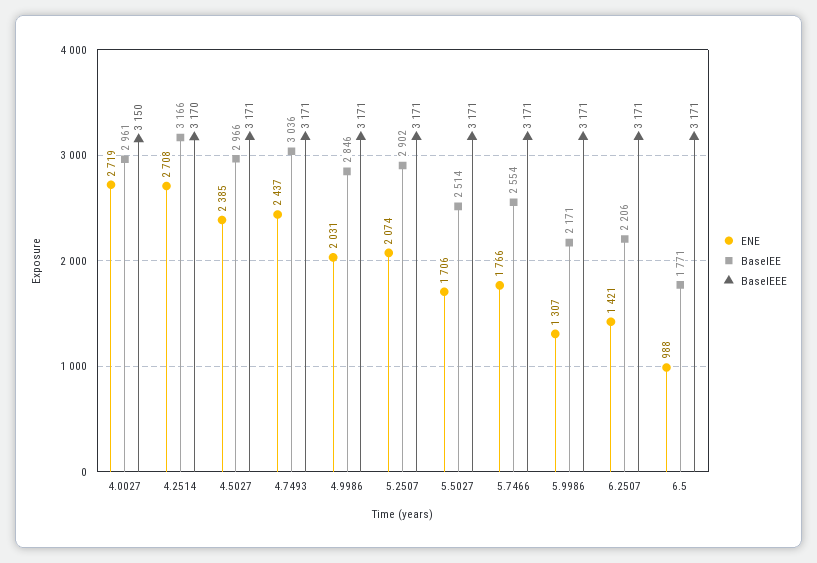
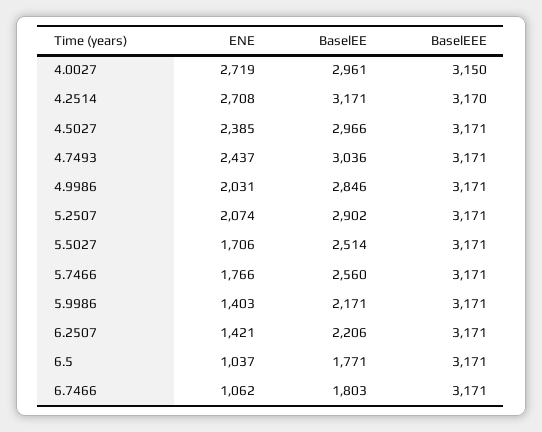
BaselEE, 4.2514: 3166 -> 3171
BaselEE, 5.7466: 2554 -> 2560
ENE, 5.9986: 1307 -> 1403
ENE, 6.5: 988 -> 1037
ENE, 6.7466: none -> 1062
BaselEE, 6.7466: none -> 1803
BaselEEE, 6.7466: none -> 3171

